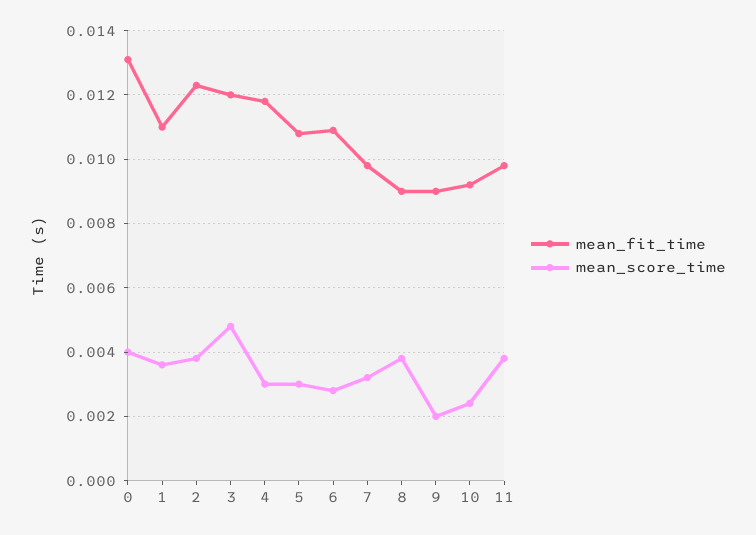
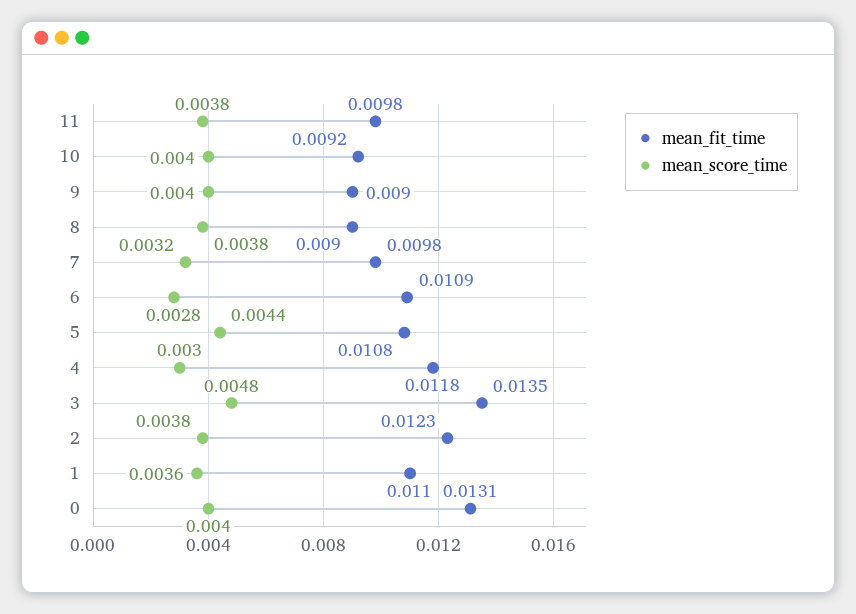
mean_fit_time, 3: 0.012 -> 0.0135
mean_score_time, 5: 0.003 -> 0.0044
mean_score_time, 9: 0.002 -> 0.004
mean_score_time, 10: 0.0025 -> 0.004

